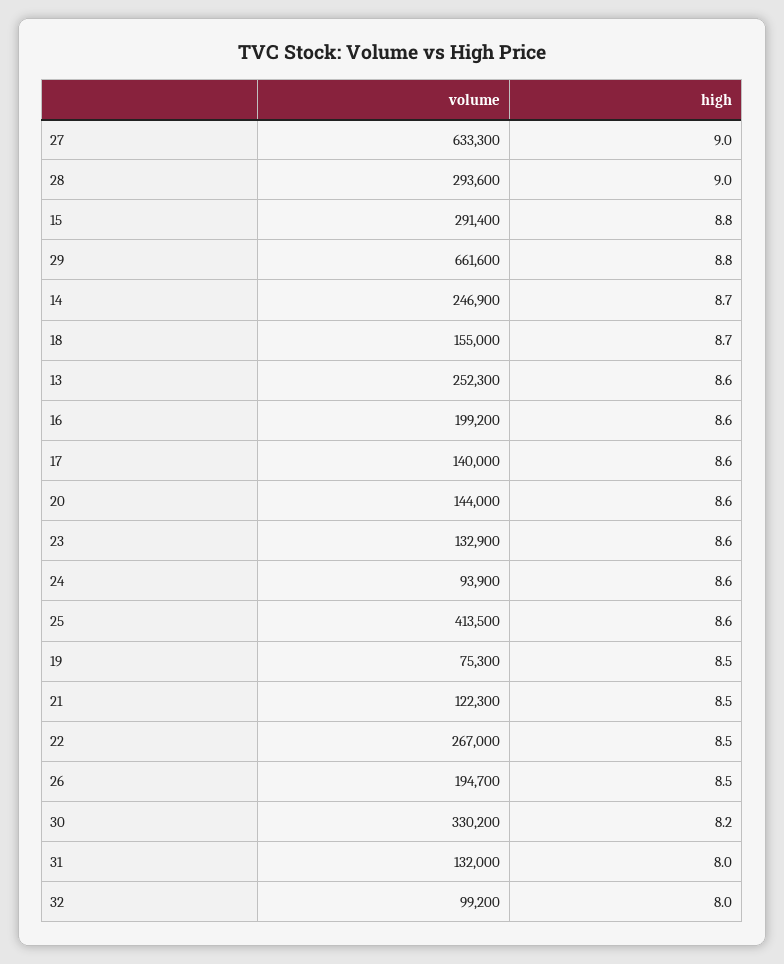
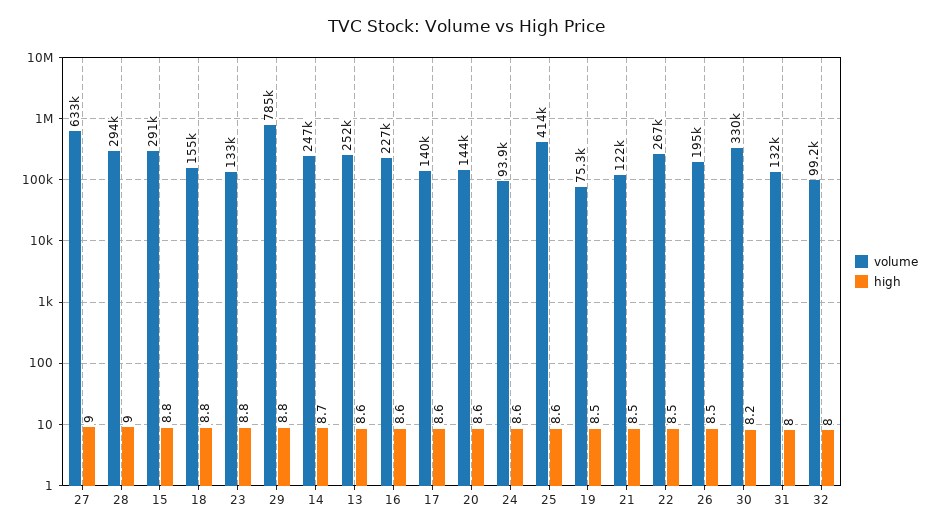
volume, 29: 661600 -> 785000
high, 18: 8.7 -> 8.8
volume, 16: 199200 -> 227000
high, 23: 8.6 -> 8.8

